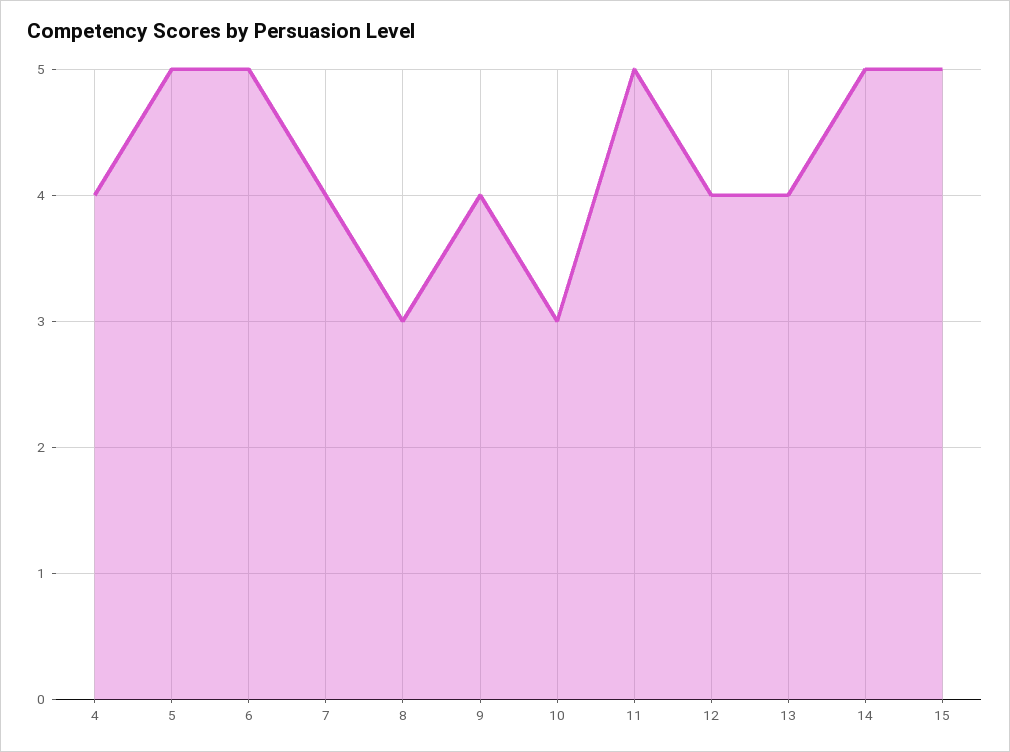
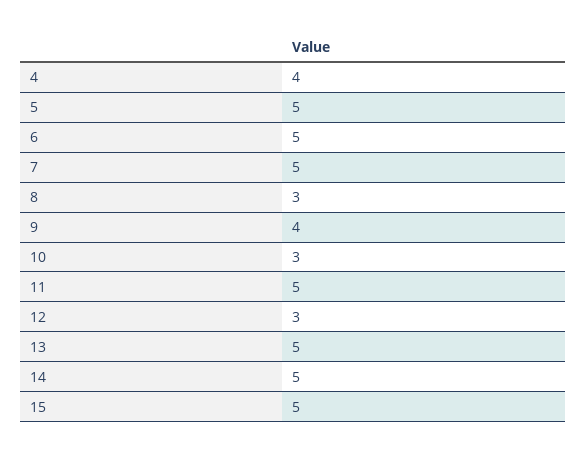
7: 4 -> 5
12: 4 -> 3
13: 4 -> 5

